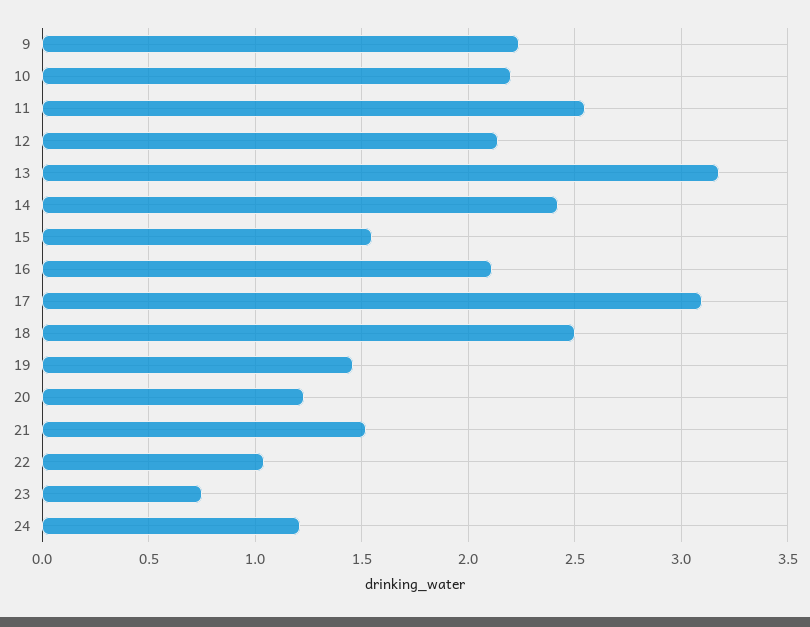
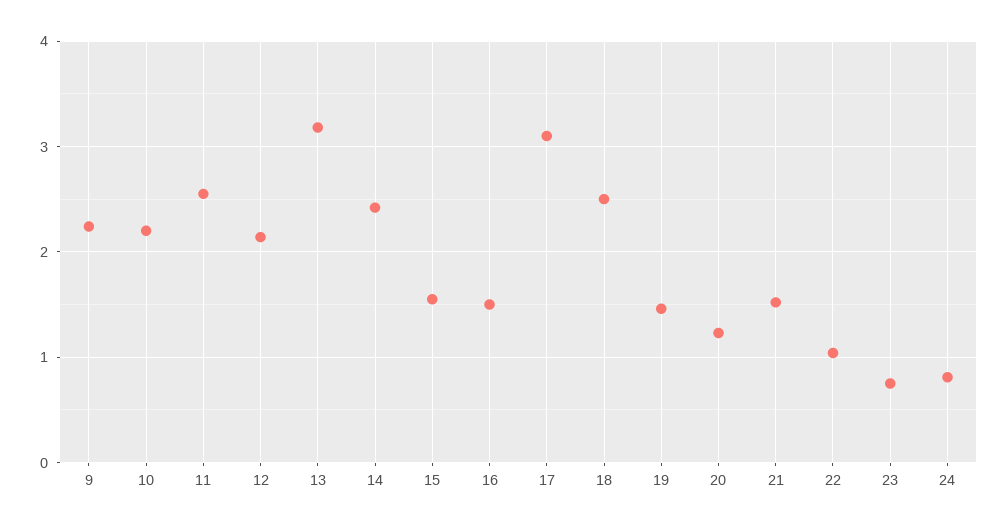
16: 2.1 -> 1.5
24: 1.2 -> 0.8

